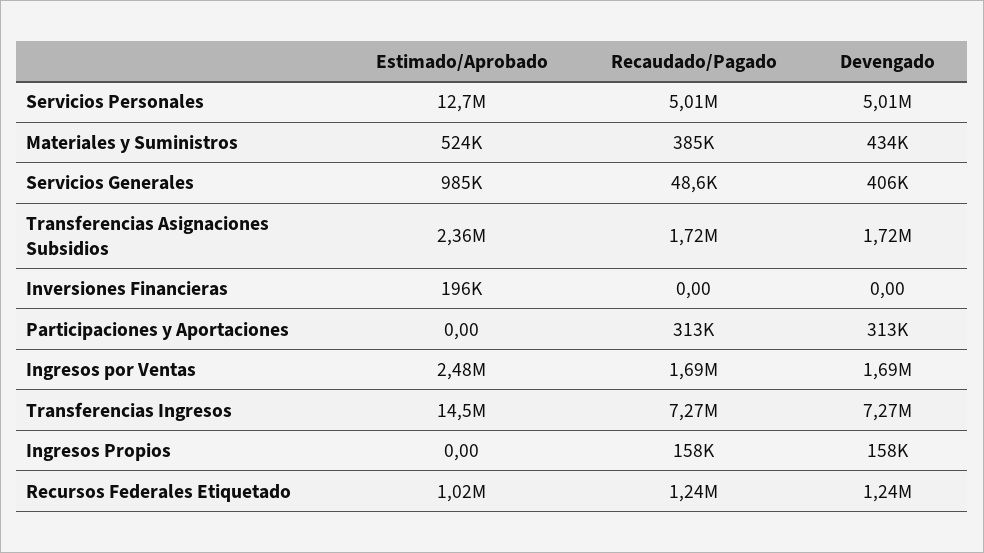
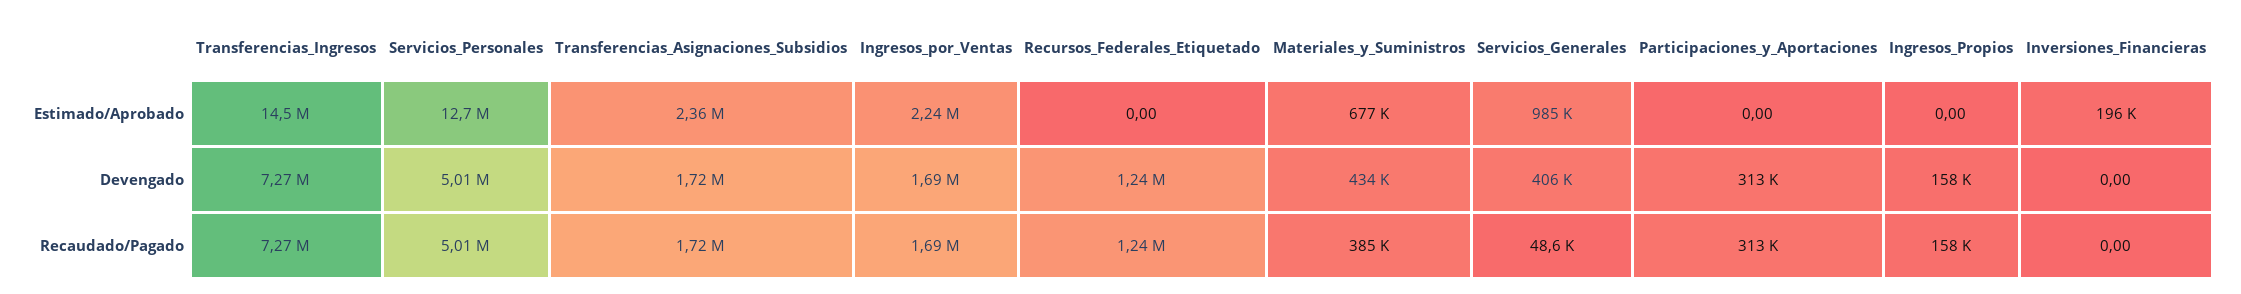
Estimado/Aprobado, Materiales y Suministros: 524000 -> 677000
Estimado/Aprobado, Ingresos por Ventas: 2480000 -> 2240000
Estimado/Aprobado, Recursos Federales Etiquetado: 1020000 -> 0

